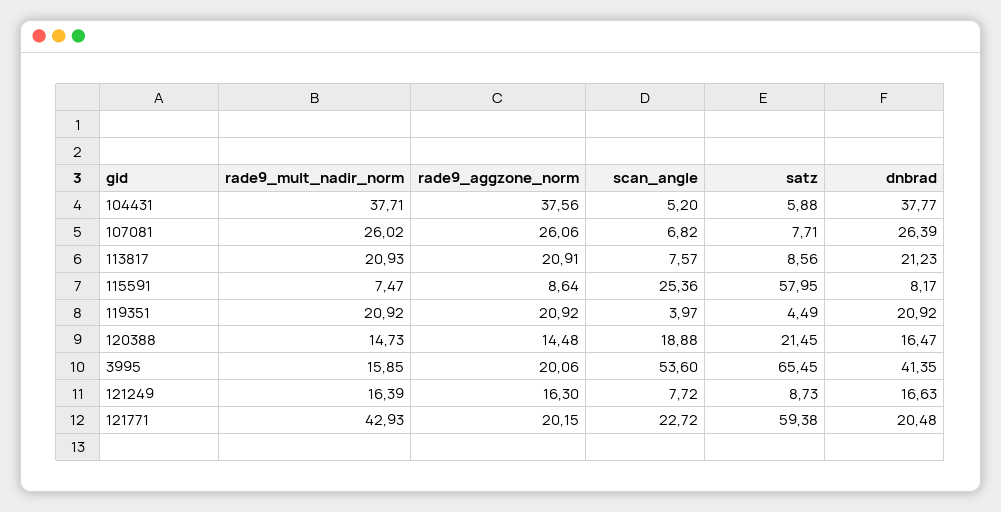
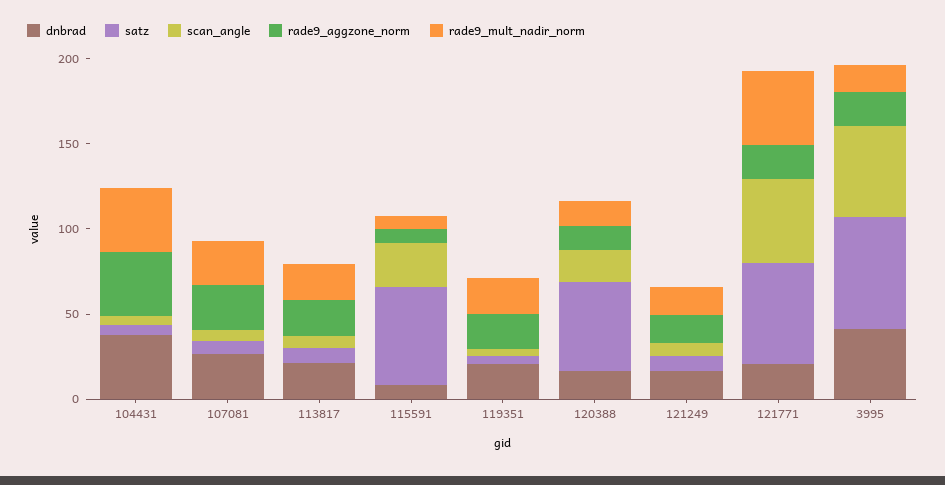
satz, 120388: 21.45 -> 50
scan_angle, 121771: 22.72 -> 50

